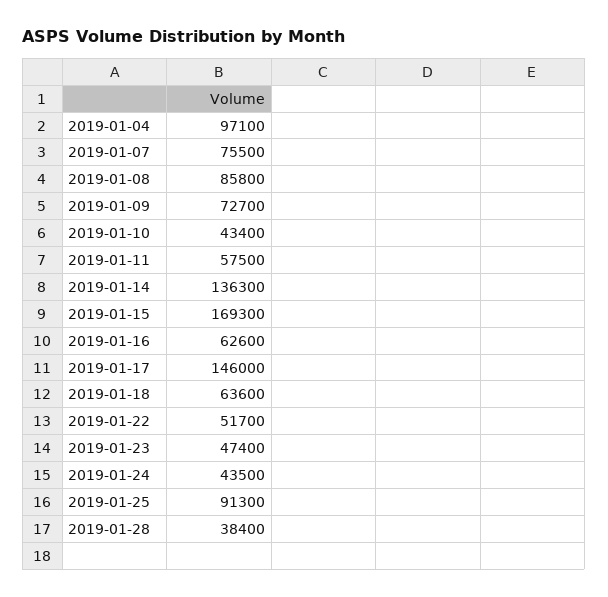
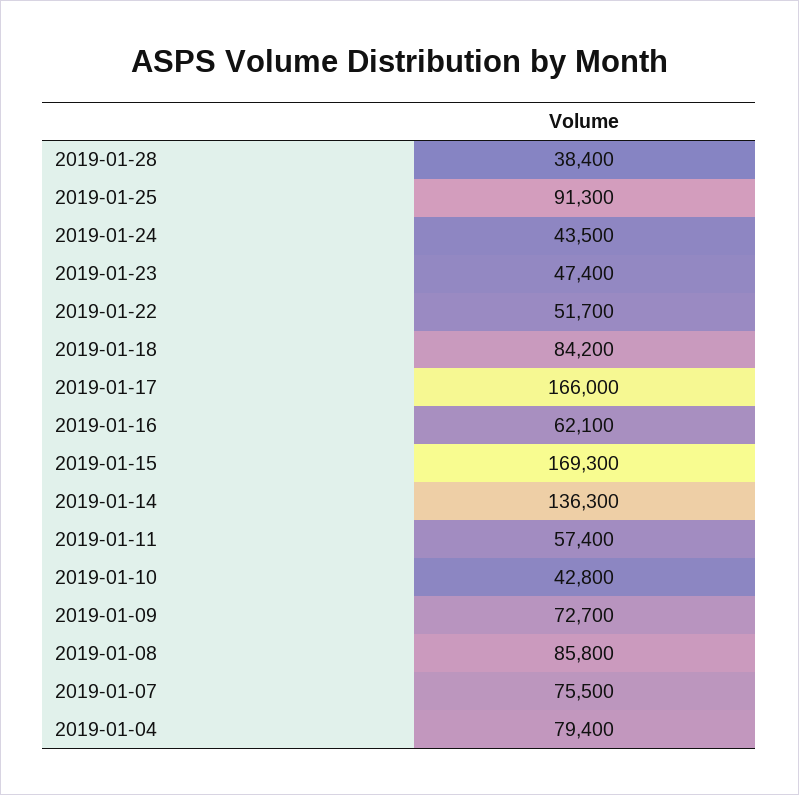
2019-01-04: 97100 -> 79400
2019-01-10: 43400 -> 42800
2019-01-11: 57500 -> 57400
2019-01-16: 62600 -> 62100
2019-01-17: 146000 -> 166000
2019-01-18: 63600 -> 84200

